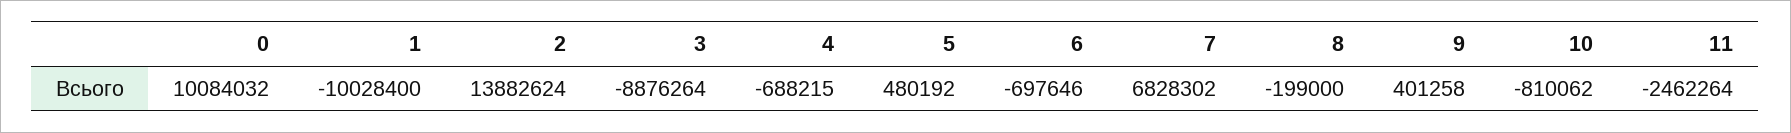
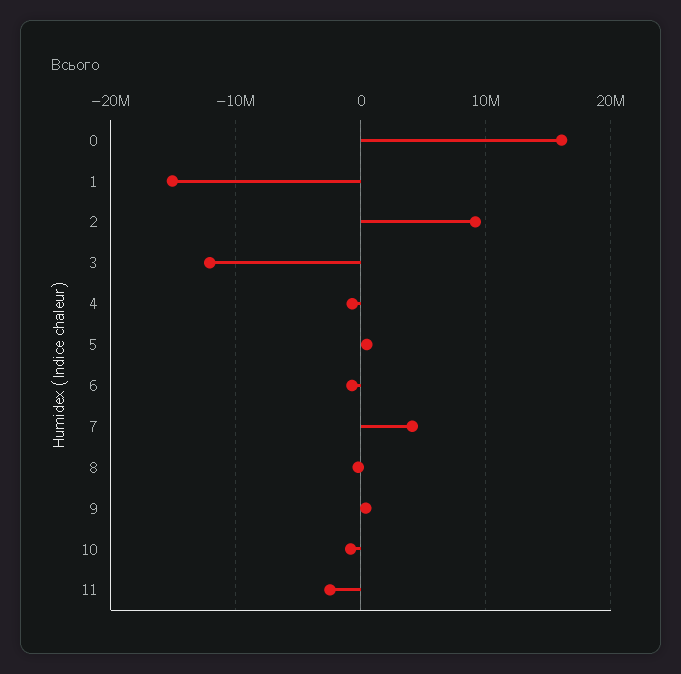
0: 10084032 -> 16000000
1: -10028400 -> -15000000
2: 13882624 -> 9000000
3: -8876264 -> -12000000
7: 6828302 -> 4000000

